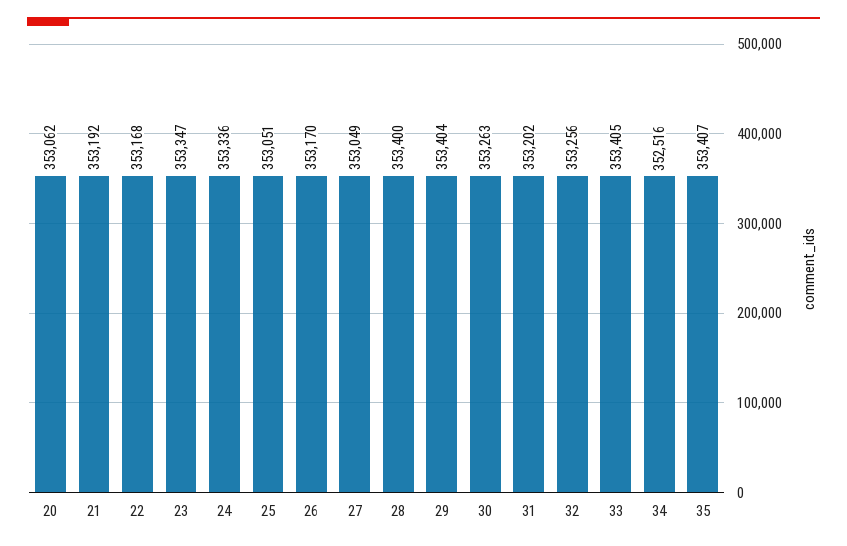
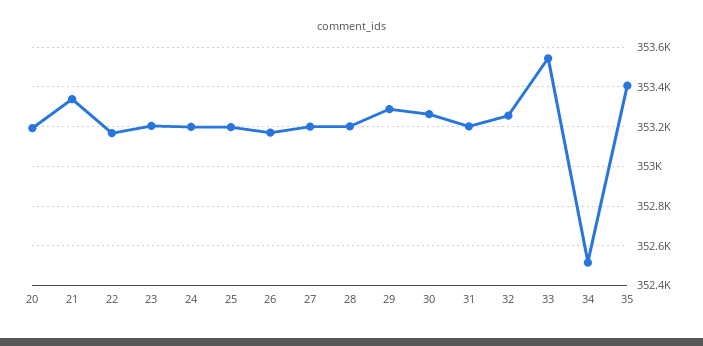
20: 353062 -> 353200
21: 353192 -> 353350
23: 353347 -> 353200
24: 353336 -> 353200
25: 353051 -> 353200
27: 353049 -> 353200
28: 353400 -> 353200
29: 353404 -> 353300
33: 353405 -> 353550

